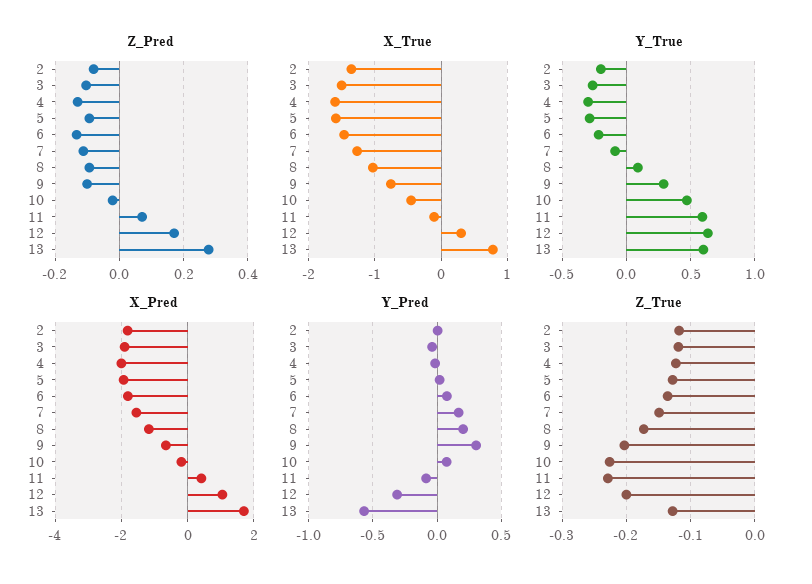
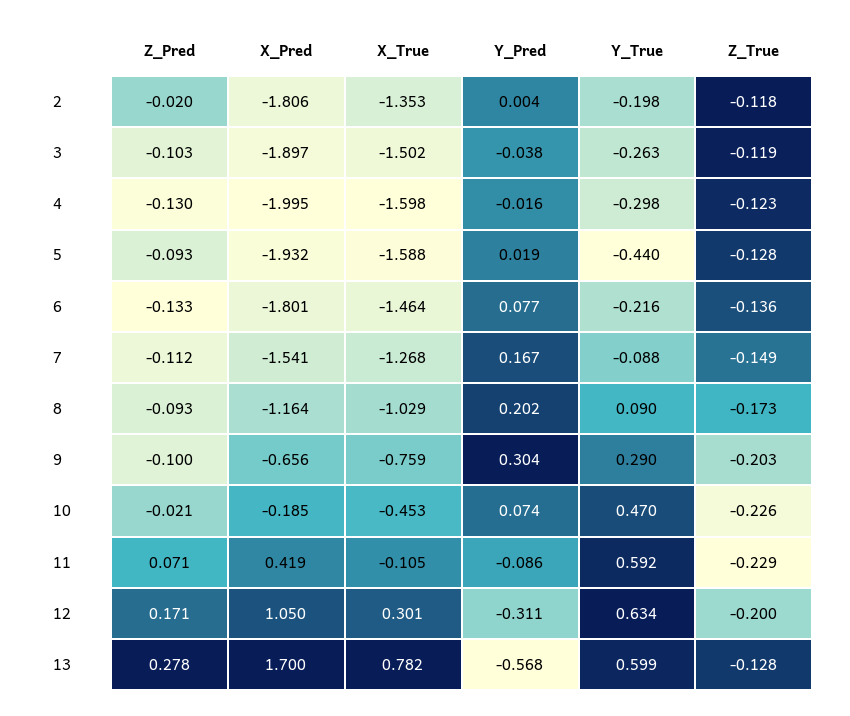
Z_Pred, 2: -0.08 -> -0.02
Y_True, 5: -0.3 -> -0.44

